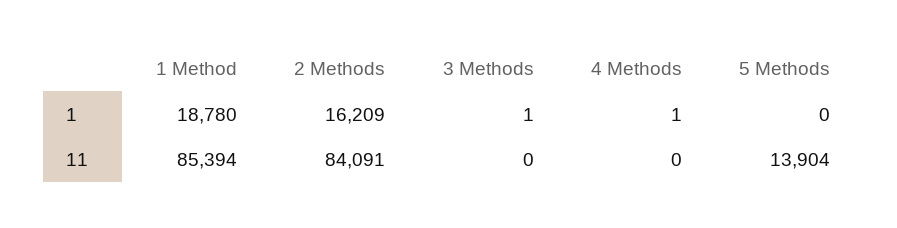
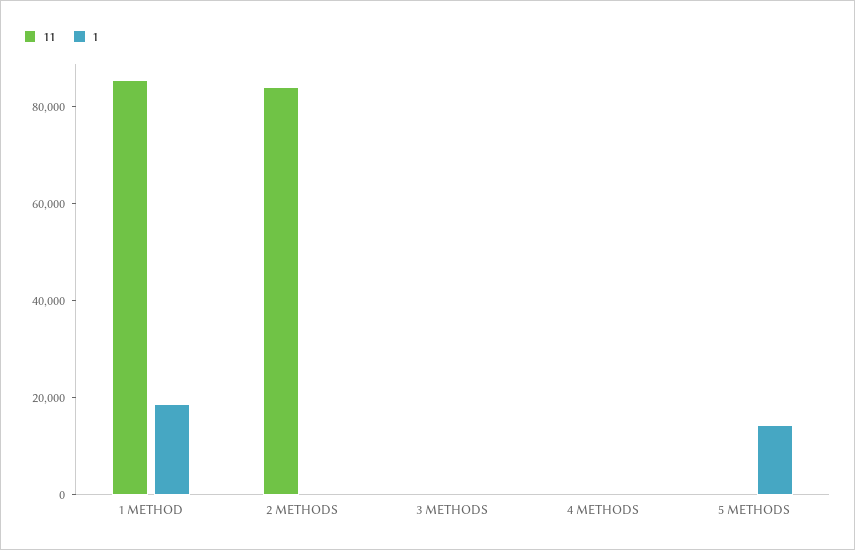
1, 2 Methods: 16209 -> 0
1, 5 Methods: 0 -> 15000
11, 5 Methods: 13904 -> 0

